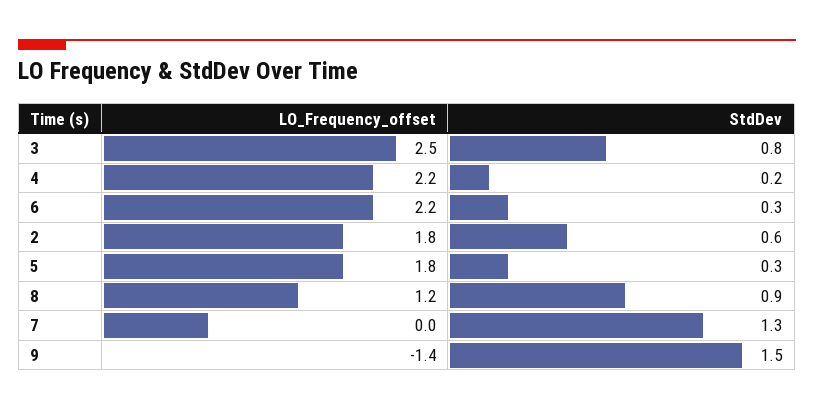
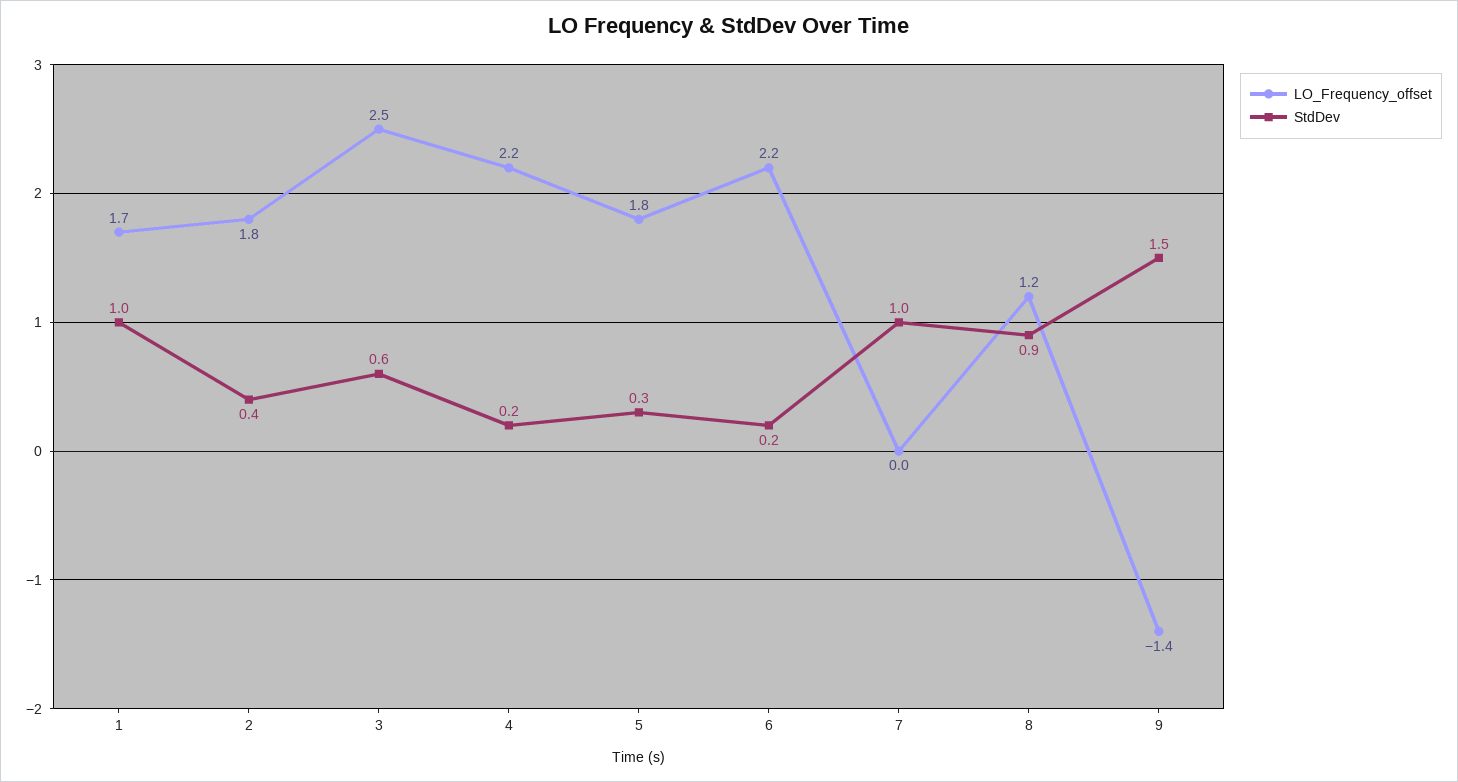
StdDev, 3: 0.8 -> 0.6
StdDev, 6: 0.3 -> 0.2
StdDev, 2: 0.6 -> 0.4
StdDev, 7: 1.3 -> 1
LO_Frequency_offset, 1: none -> 1.7
StdDev, 1: none -> 1

